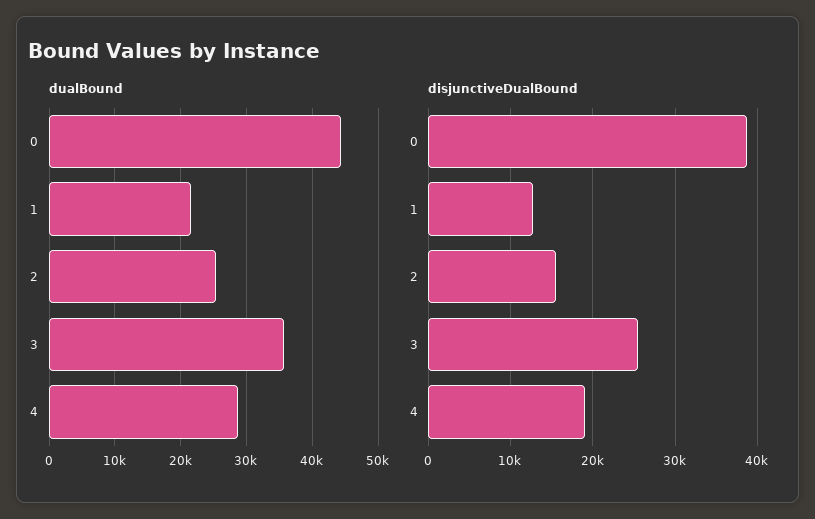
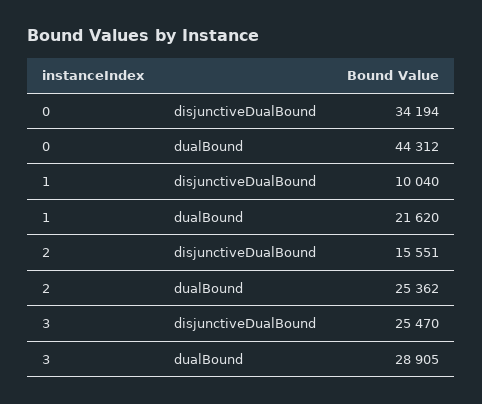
dualBound, 3: 36000 -> 28905
dualBound, 4: 29000 -> none
disjunctiveDualBound, 0: 39000 -> 34194
disjunctiveDualBound, 1: 13000 -> 10040
disjunctiveDualBound, 4: 19000 -> none

